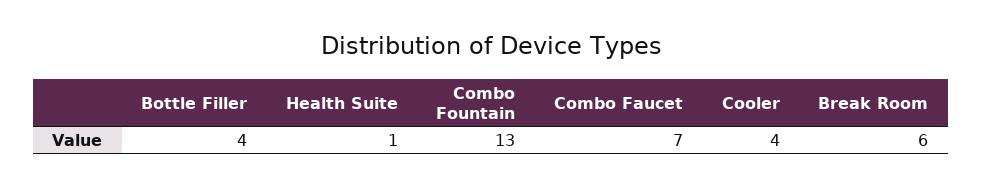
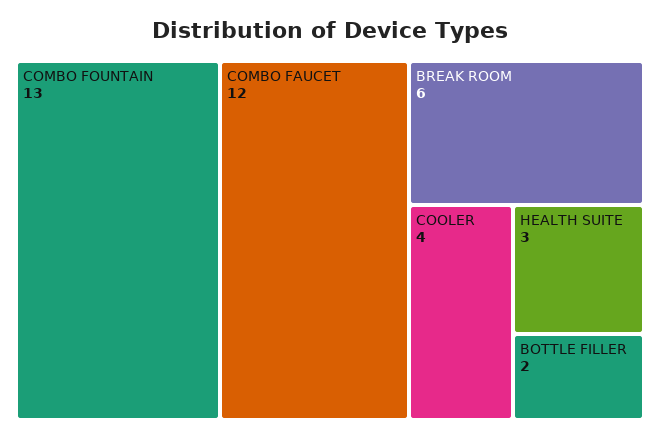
Bottle Filler: 4 -> 2
Health Suite: 1 -> 3
Combo Faucet: 7 -> 12

